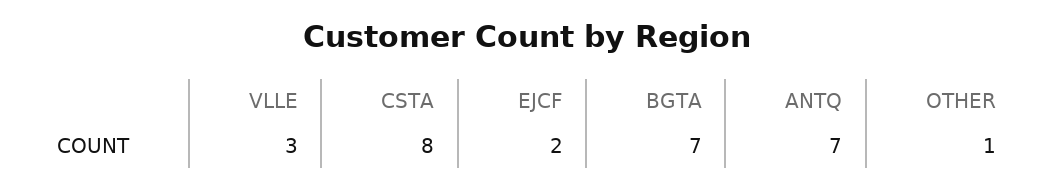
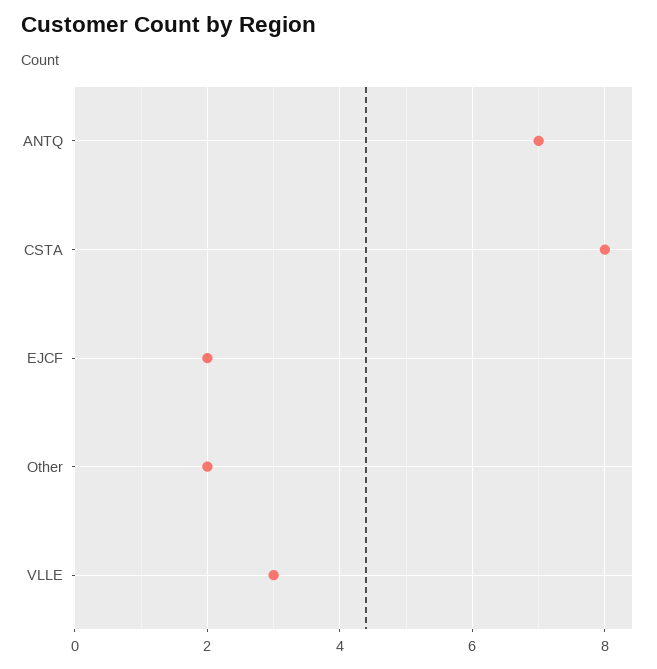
BGTA: 7 -> none
OTHER: 1 -> 2

